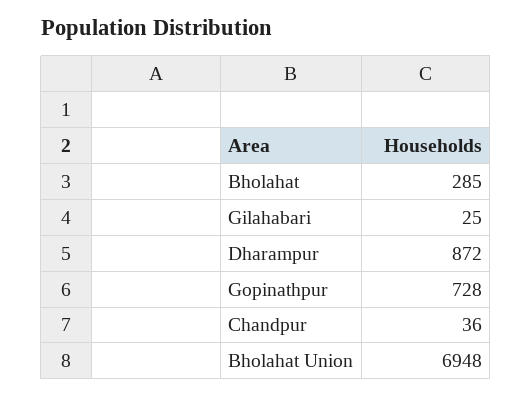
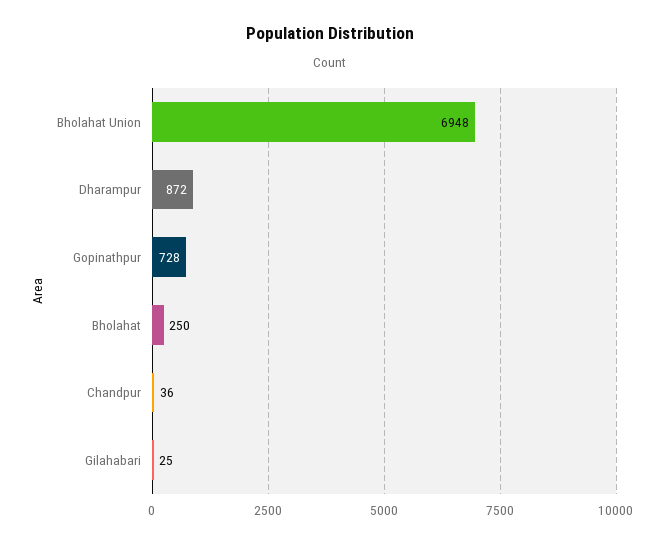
Bholahat: 285 -> 250

